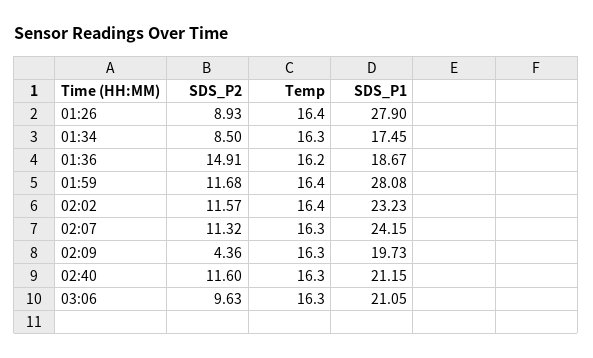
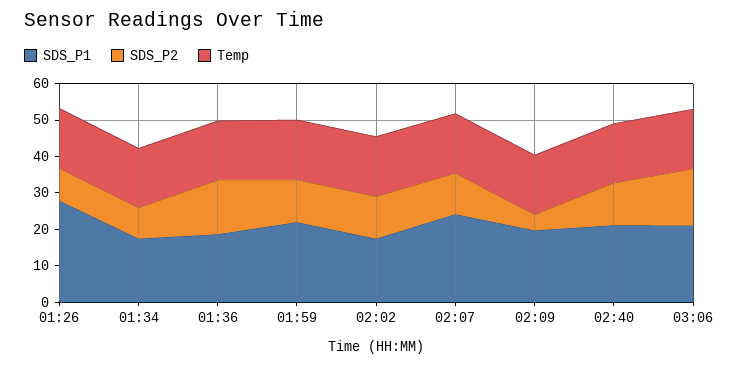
SDS_P1, 01:59: 28.08 -> 22.5
SDS_P1, 02:02: 23.23 -> 17.5
SDS_P2, 03:06: 9.63 -> 15

